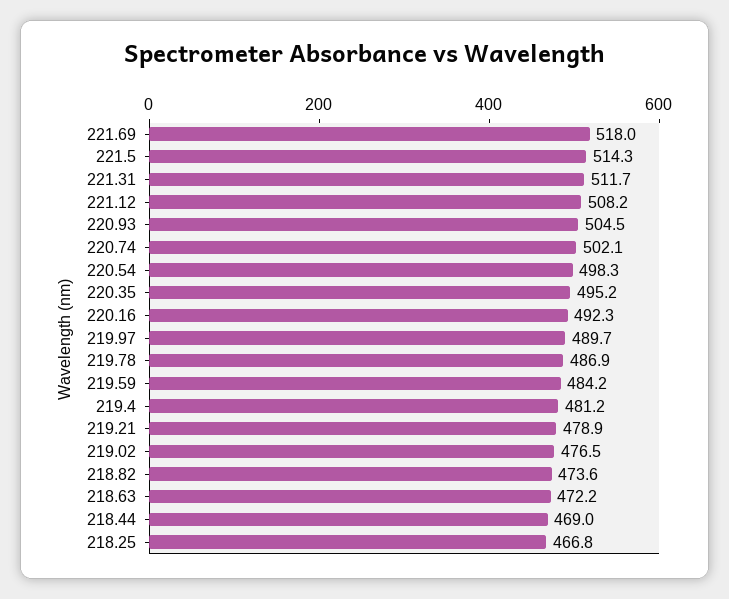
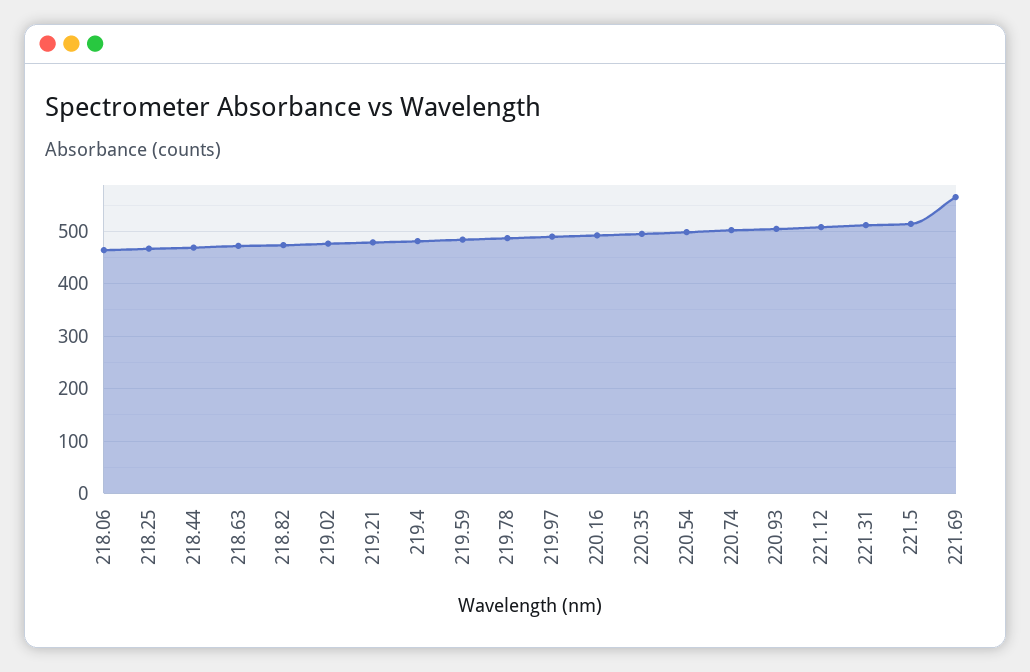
221.69: 518 -> 560
218.06: none -> 460

